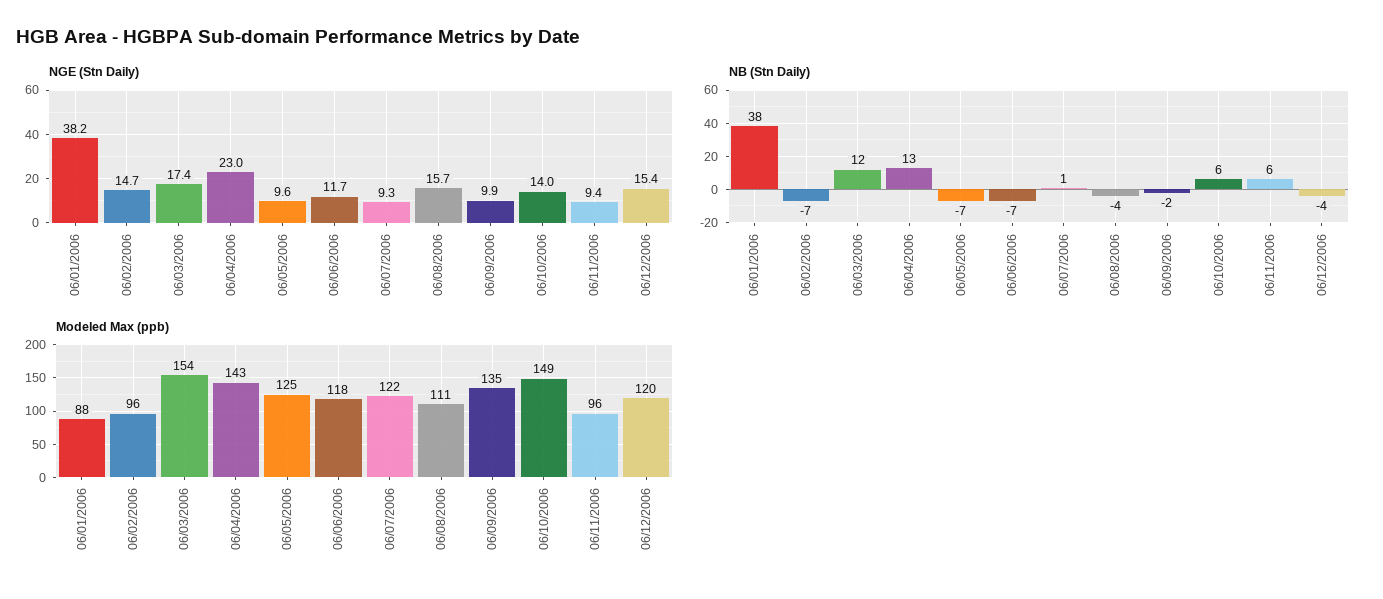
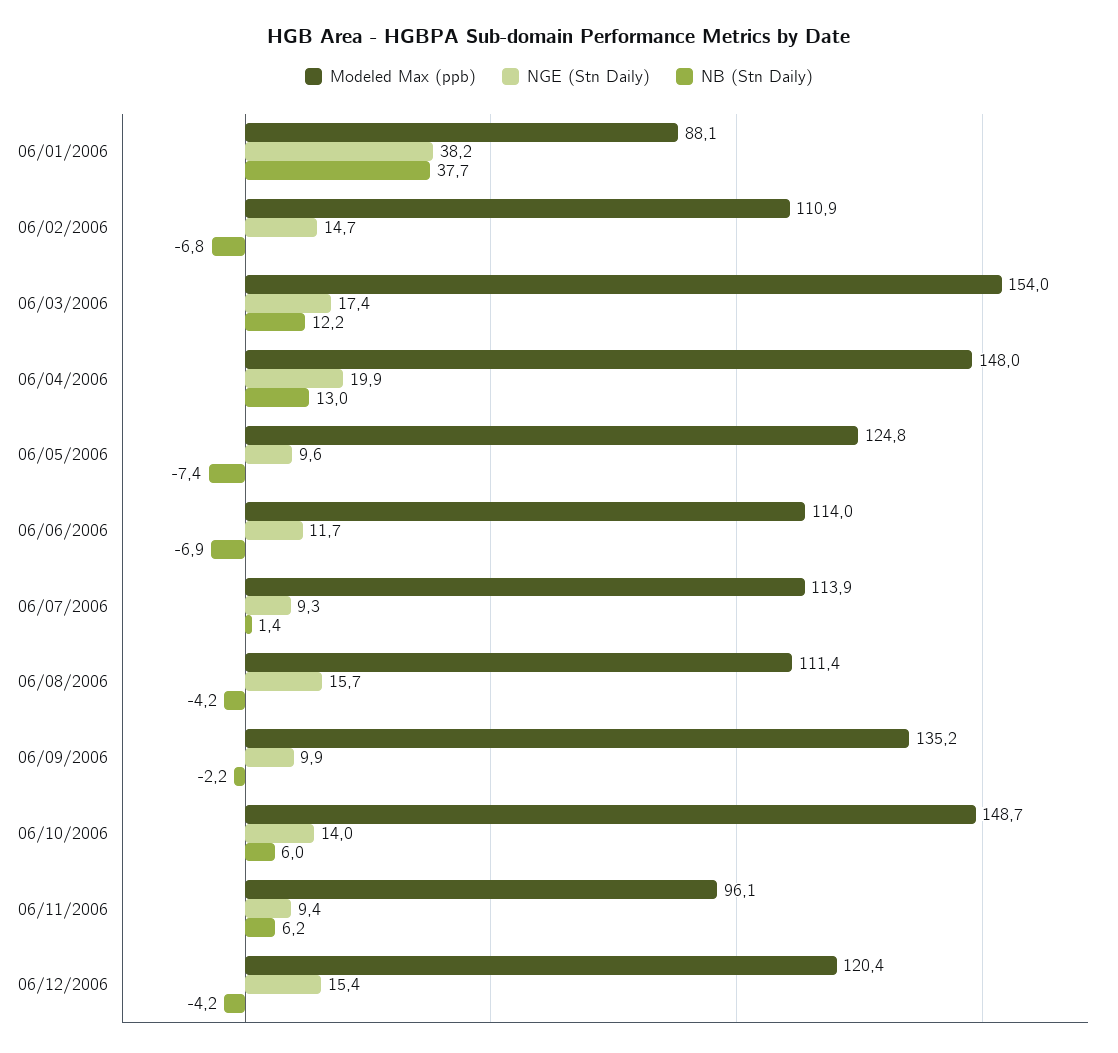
NGE (Stn Daily), 06/04/2006: 23 -> 19.9
Modeled Max (ppb), 06/02/2006: 96 -> 110.9
Modeled Max (ppb), 06/04/2006: 143 -> 148
Modeled Max (ppb), 06/06/2006: 118 -> 114
Modeled Max (ppb), 06/07/2006: 122 -> 113.9

